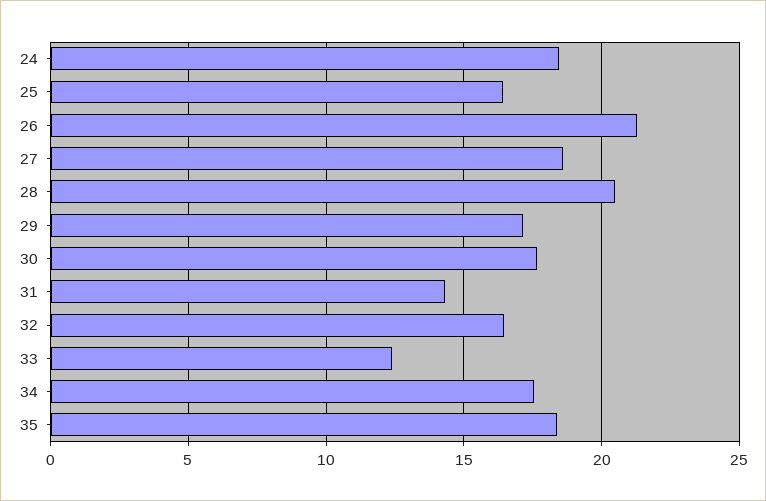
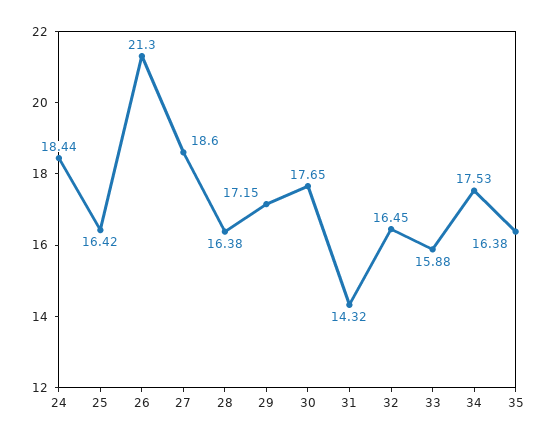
28: 20.5 -> 16.38
33: 12.5 -> 15.88
35: 18.5 -> 16.38

